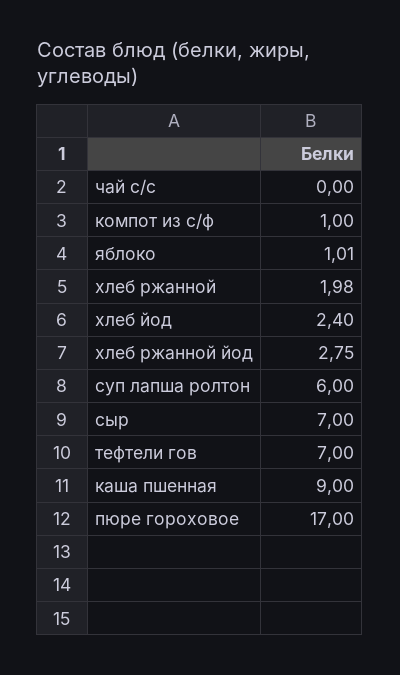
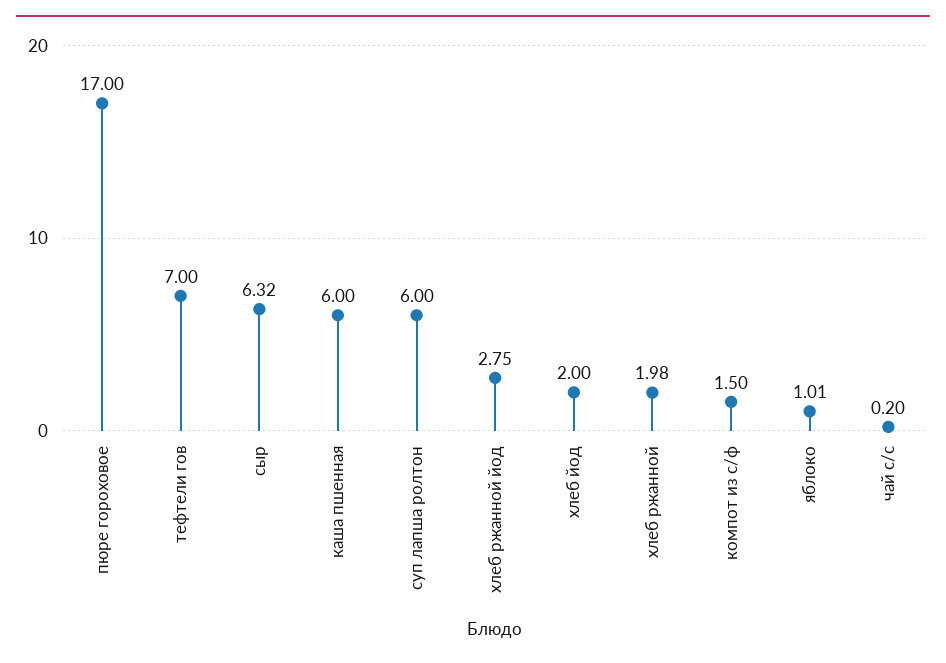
чай с/с: 0 -> 0.2
компот из с/ф: 1 -> 1.5
хлеб йод: 2.4 -> 2
сыр: 7 -> 6.32
каша пшенная: 9 -> 6

